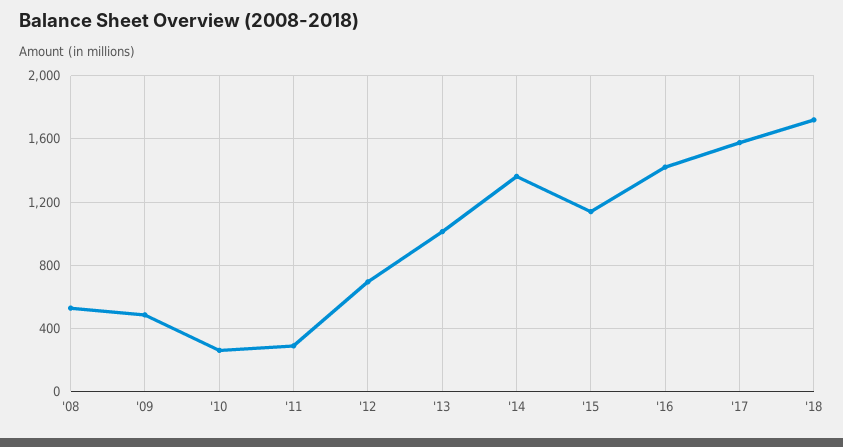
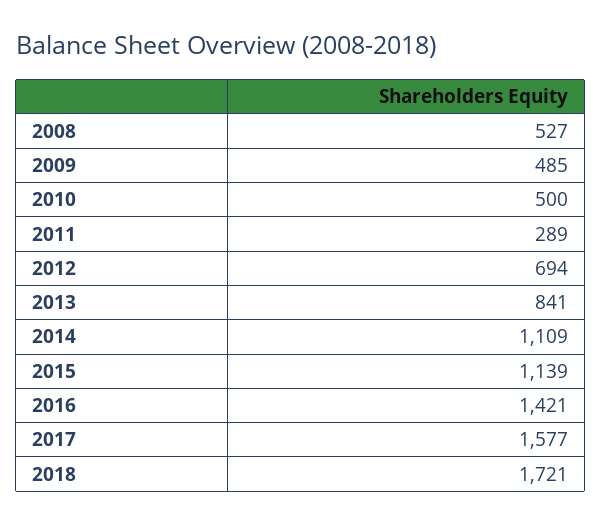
'10: 250 -> 500
'13: 1000 -> 841
'14: 1350 -> 1109

